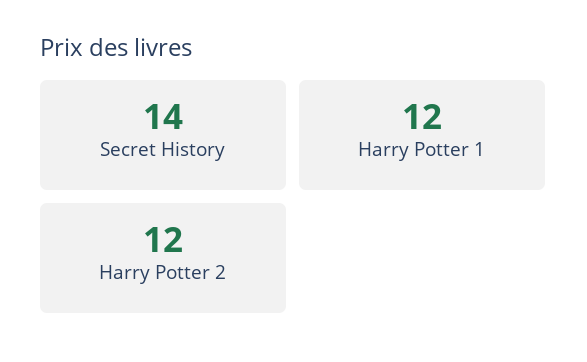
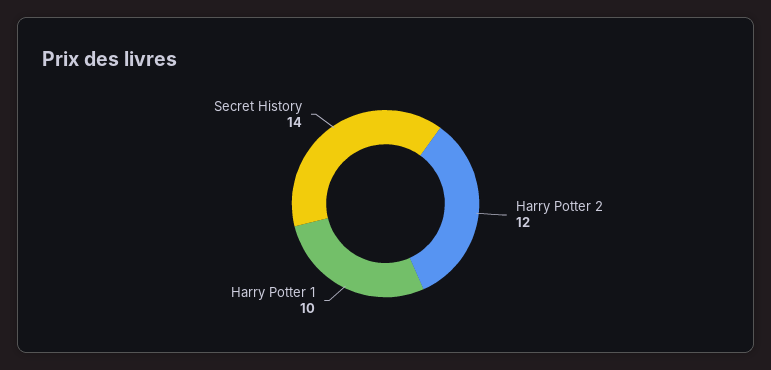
Harry Potter 1: 12 -> 10

